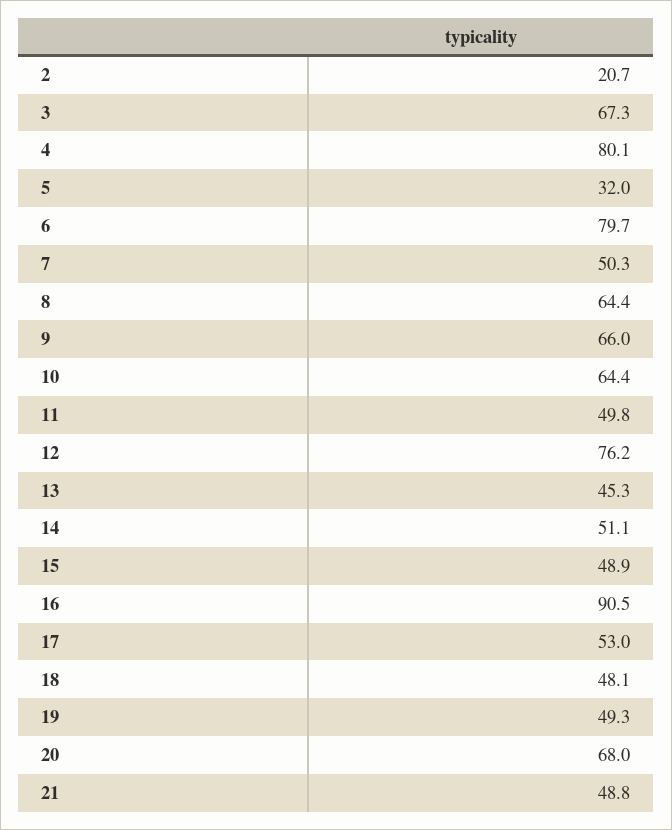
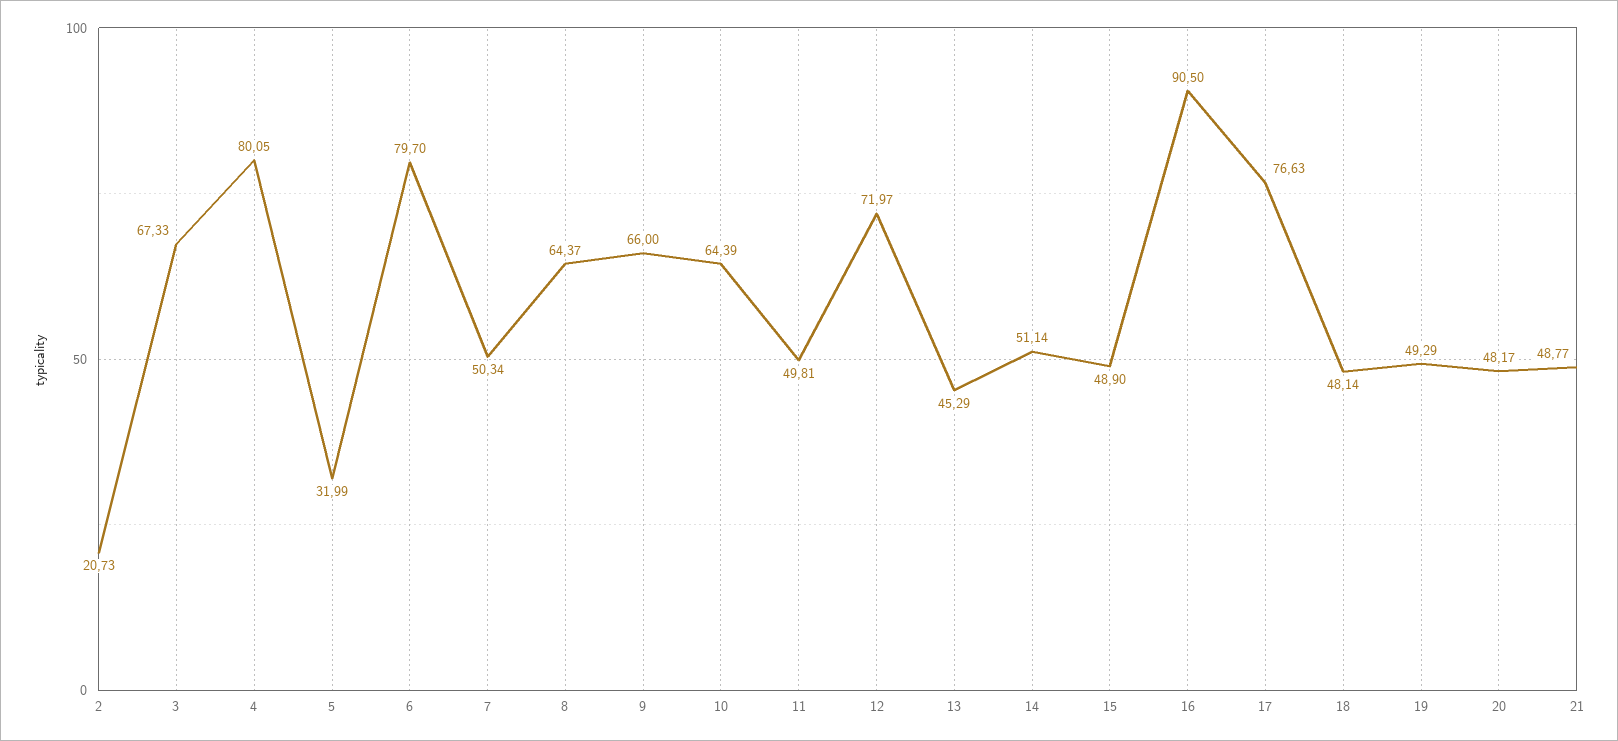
12: 76.2 -> 71.97
17: 53 -> 76.63
20: 68 -> 48.17

